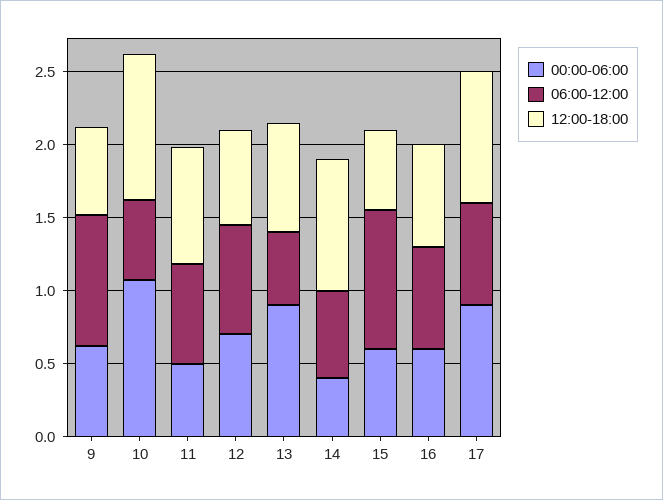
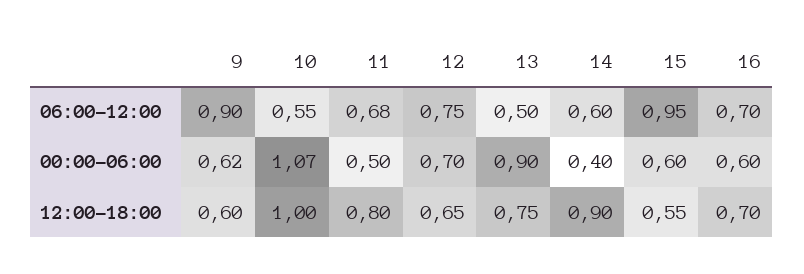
00:00-06:00, 17: 0.9 -> none
06:00-12:00, 17: 0.7 -> none
12:00-18:00, 17: 0.9 -> none

